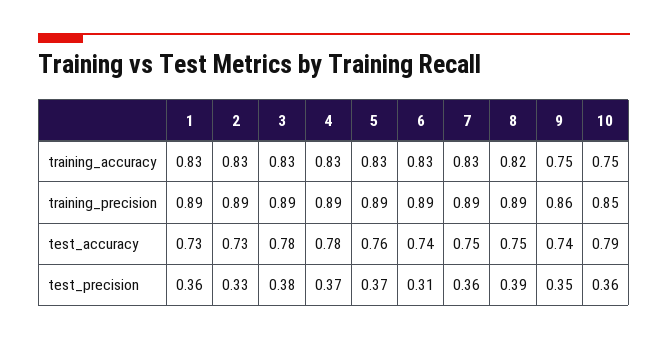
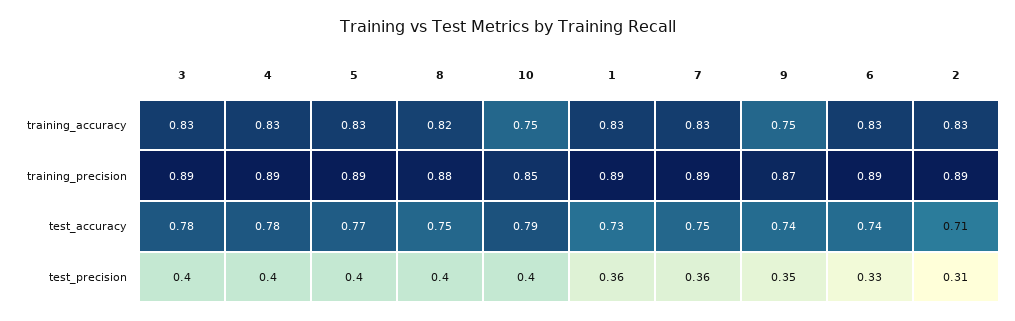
8, training_precision: 0.89 -> 0.88
9, training_precision: 0.86 -> 0.87
2, test_accuracy: 0.73 -> 0.71
5, test_accuracy: 0.76 -> 0.77
2, test_precision: 0.33 -> 0.31
3, test_precision: 0.38 -> 0.4
4, test_precision: 0.37 -> 0.4
5, test_precision: 0.37 -> 0.4
6, test_precision: 0.31 -> 0.33
8, test_precision: 0.39 -> 0.4
10, test_precision: 0.36 -> 0.4

